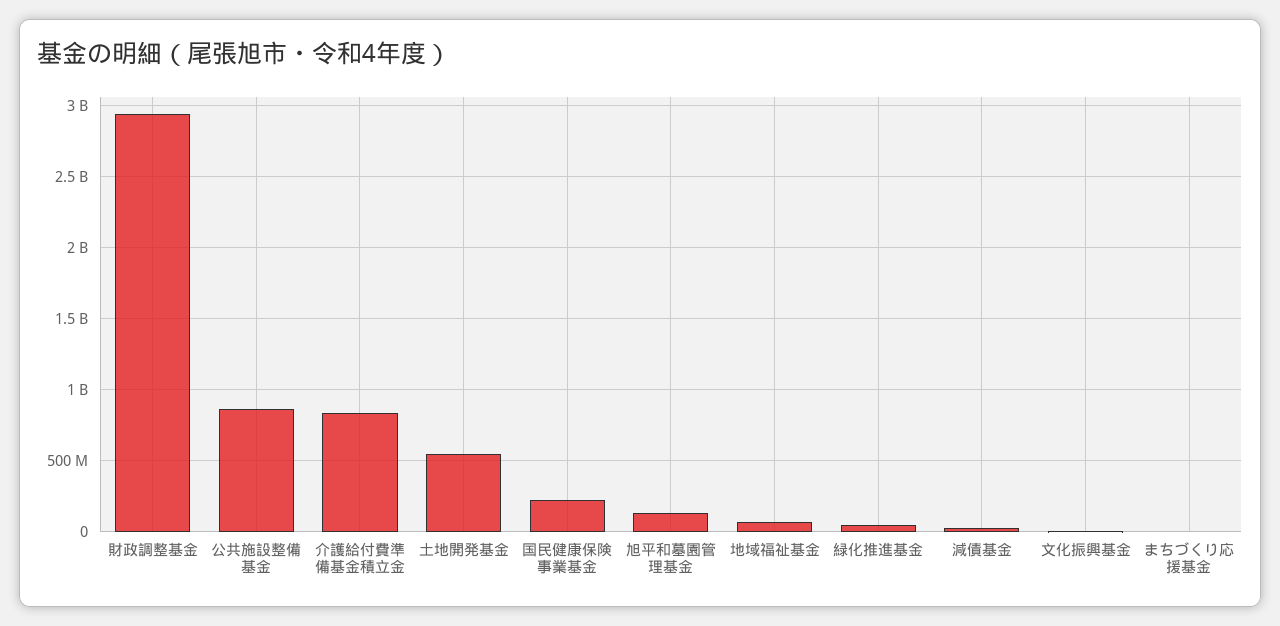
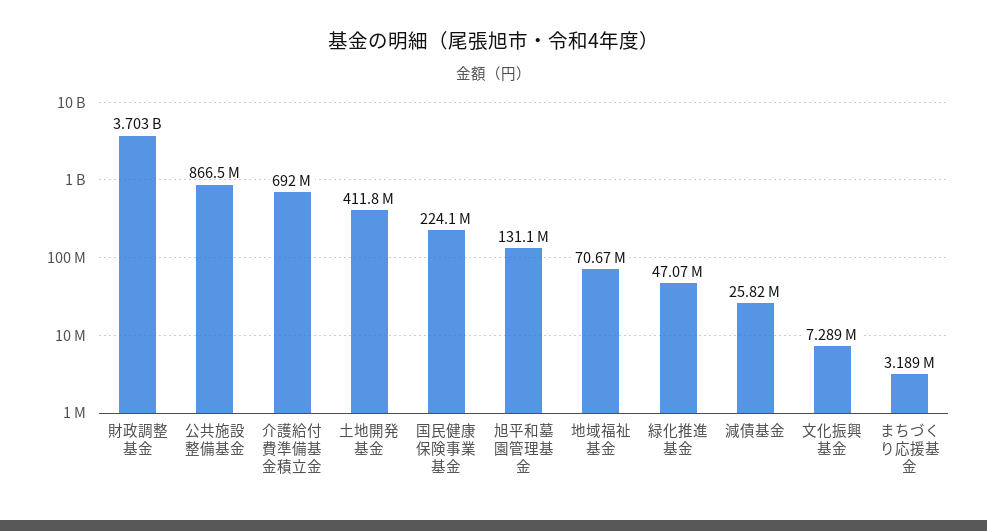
財政調整基金: 2950000000 -> 3703000000
介護給付費準備基金積立金: 850000000 -> 692000000
土地開発基金: 550000000 -> 411800000

